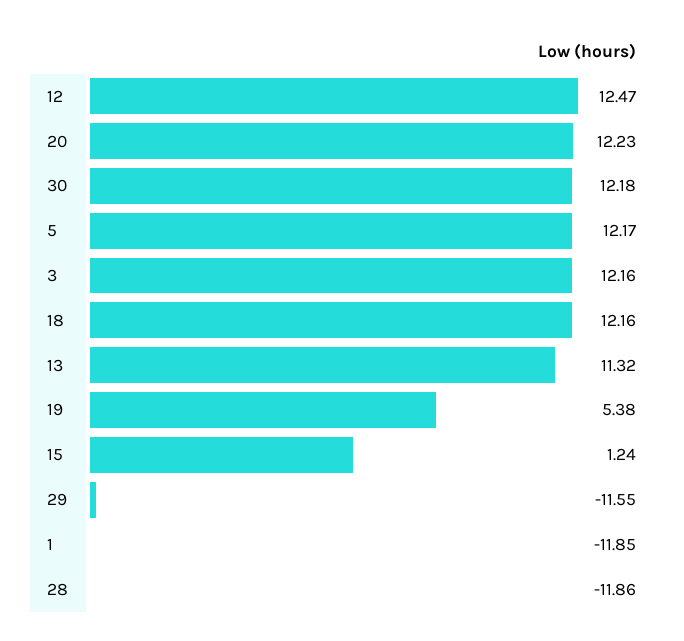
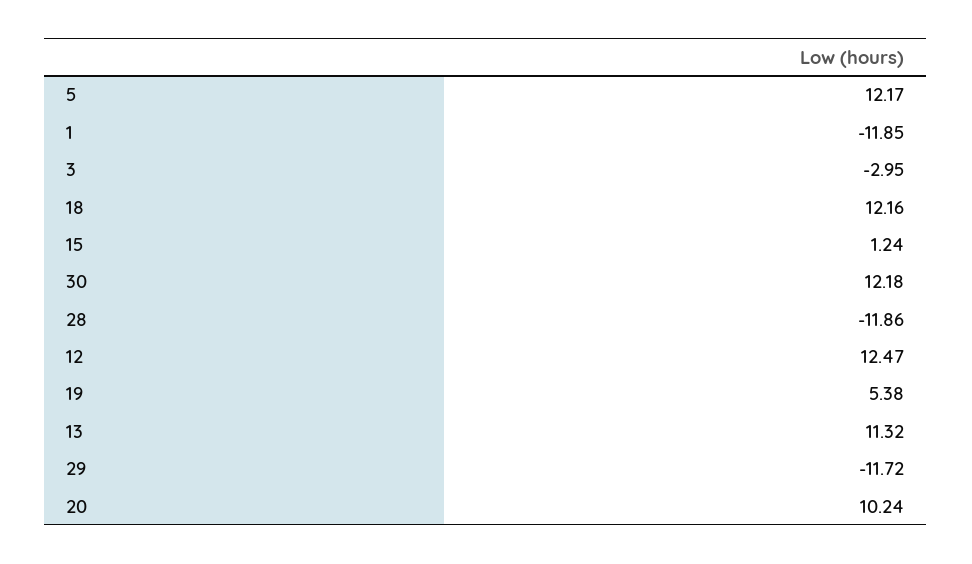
20: 12.23 -> 10.24
3: 12.16 -> -2.95
29: -11.55 -> -11.72

